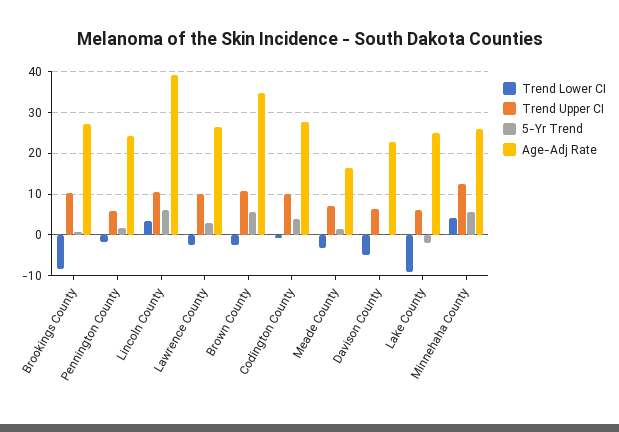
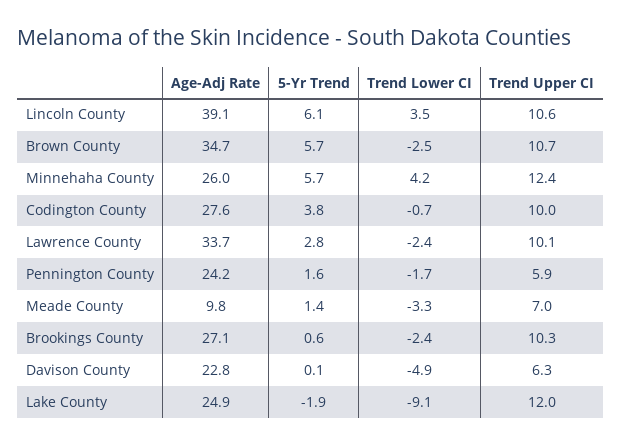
Trend Lower CI, Brookings County: -8 -> -2.4
Age-Adj Rate, Lawrence County: 26 -> 33.7
Age-Adj Rate, Meade County: 16 -> 9.8
Trend Upper CI, Lake County: 6 -> 12

